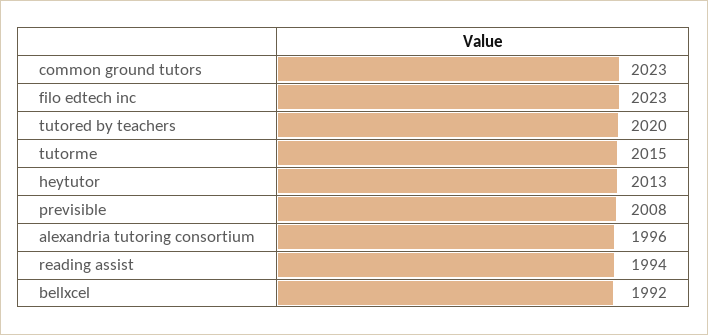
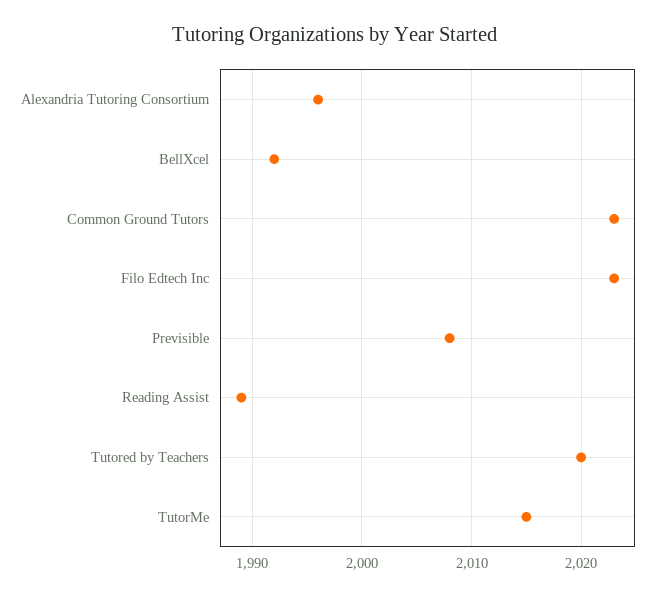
heytutor: 2013 -> none
reading assist: 1994 -> 1989

